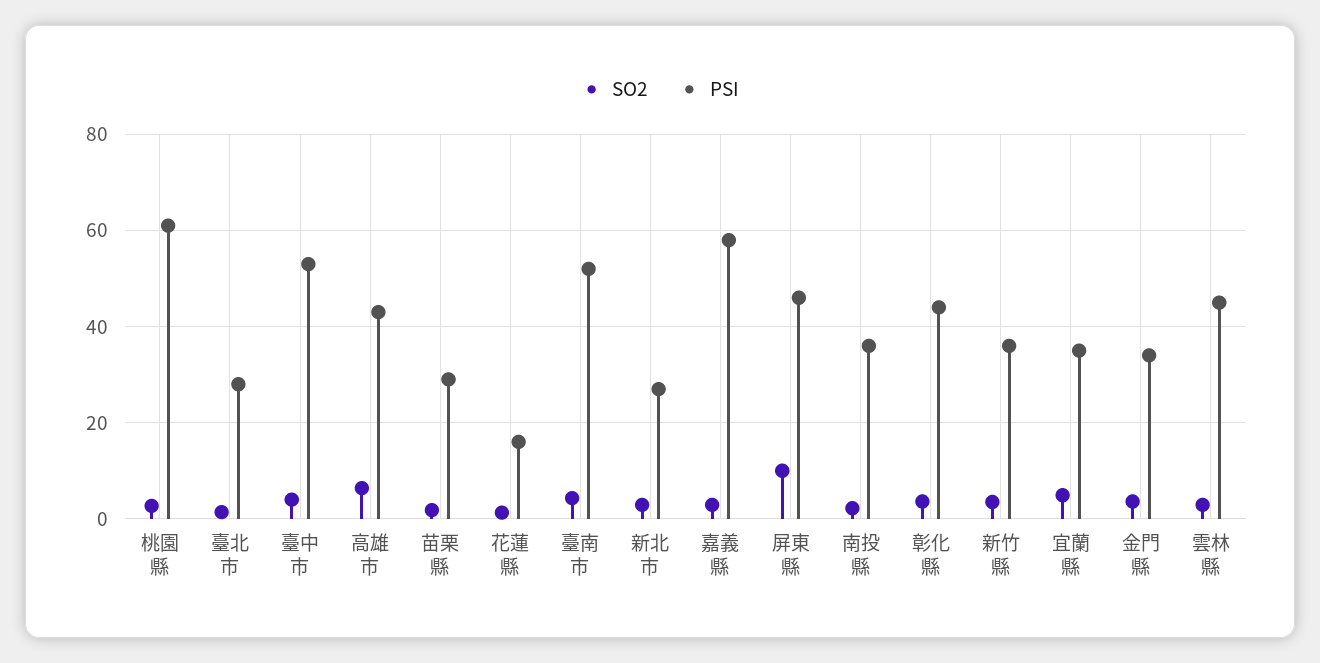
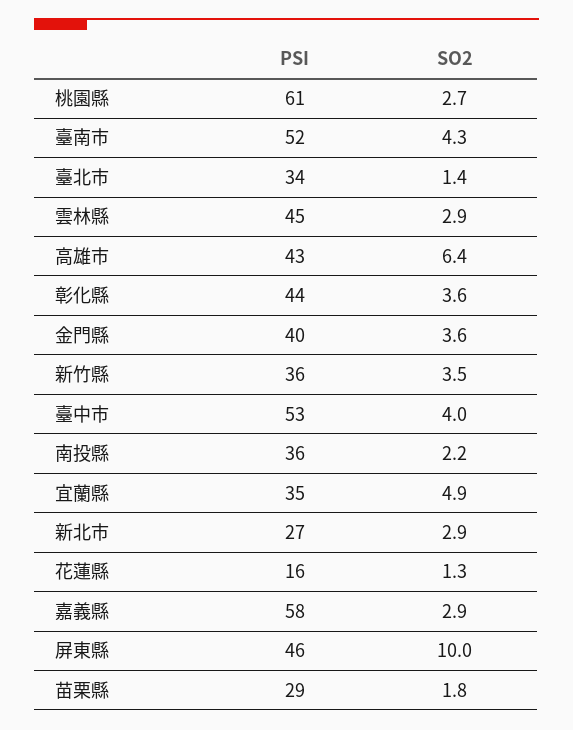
PSI, 臺北市: 28 -> 34
PSI, 金門縣: 34 -> 40

